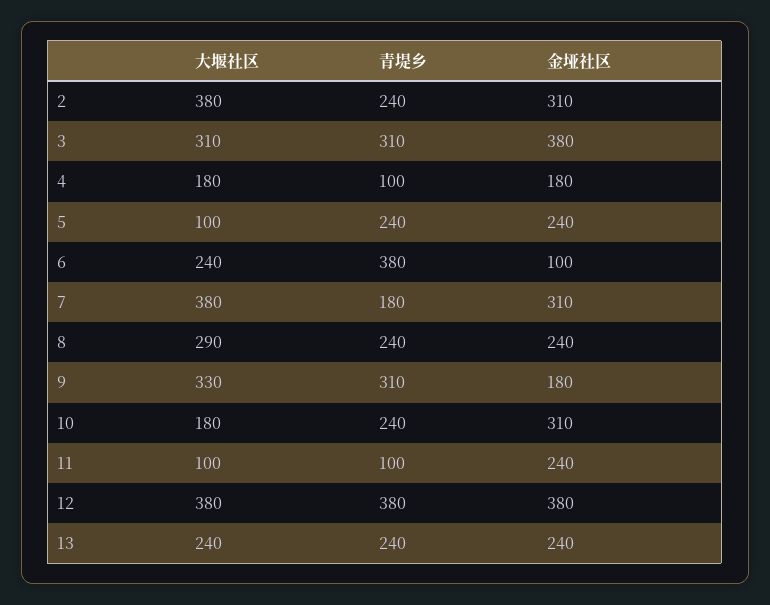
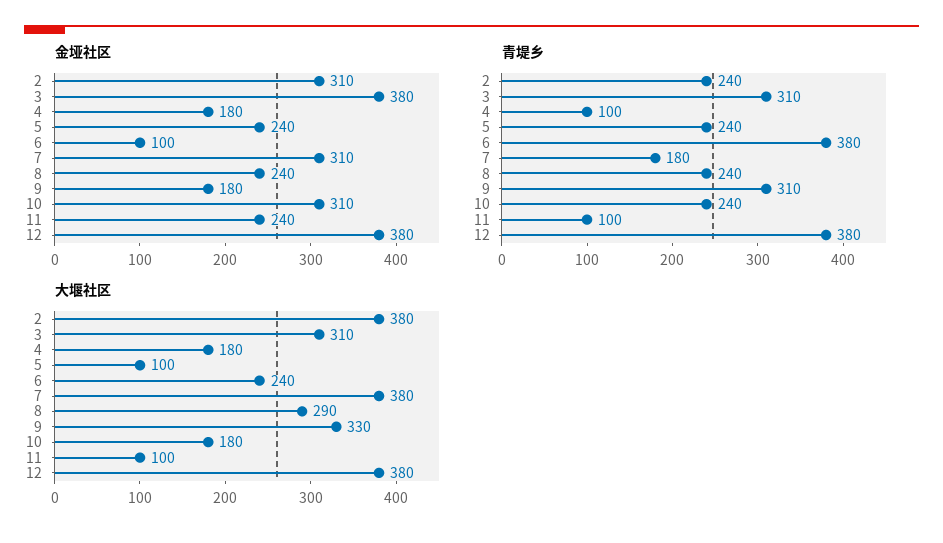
大堰社区, 13: 240 -> none
青堤乡, 13: 240 -> none
金垭社区, 13: 240 -> none

